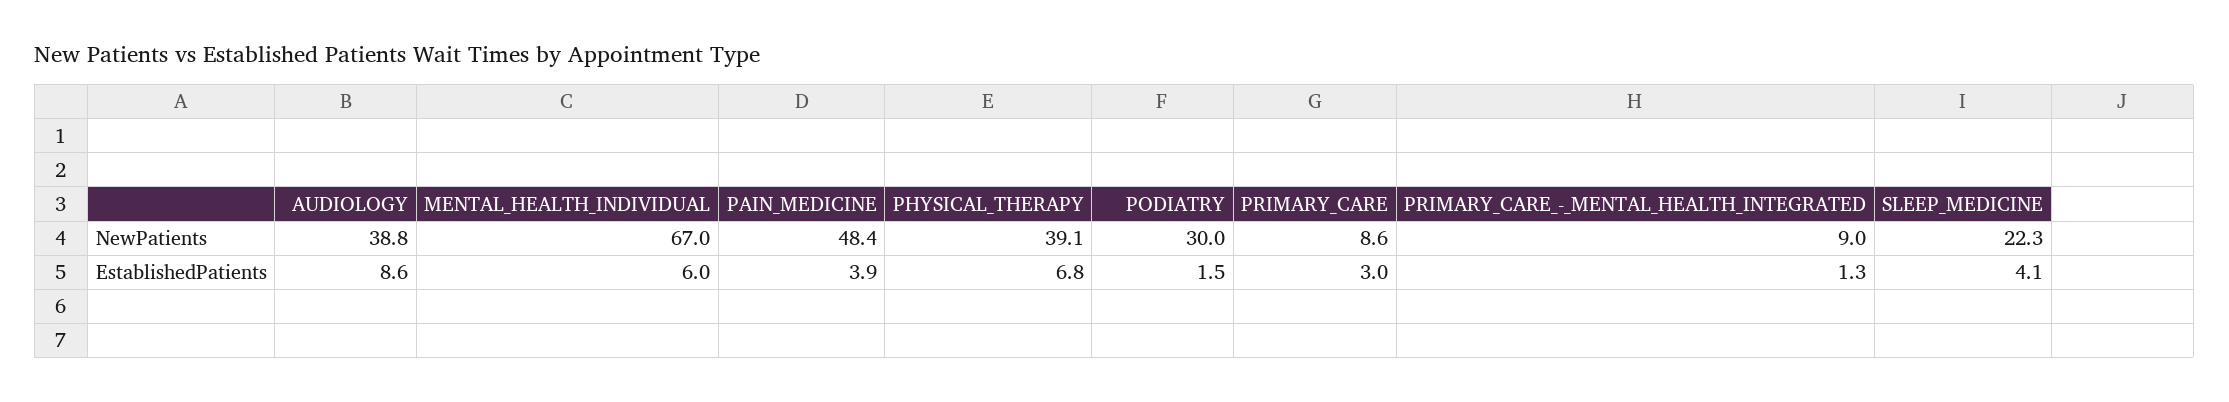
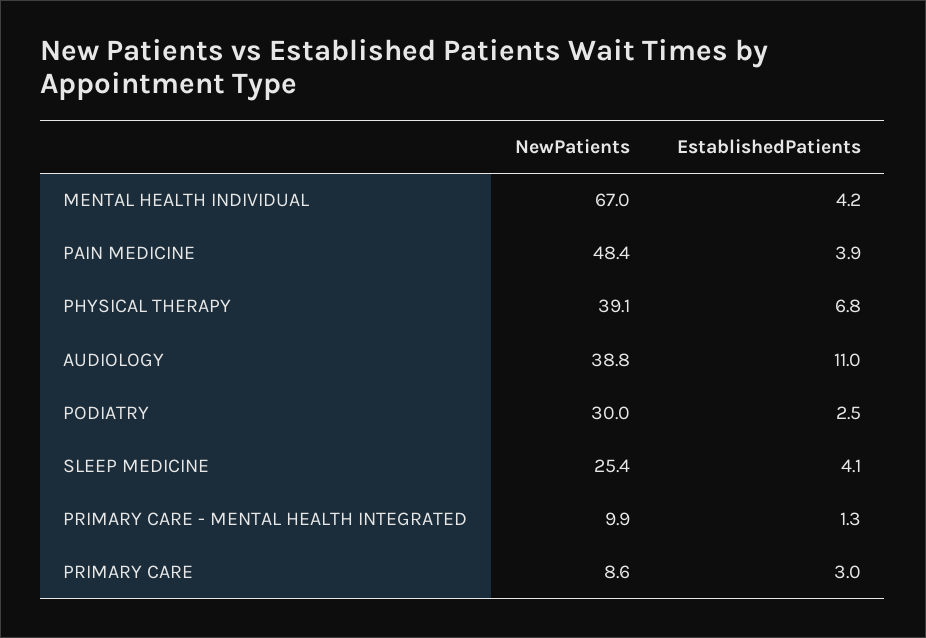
PRIMARY_CARE_-_MENTAL_HEALTH_INTEGRATED, NewPatients: 9 -> 9.9
SLEEP_MEDICINE, NewPatients: 22.3 -> 25.4
AUDIOLOGY, EstablishedPatients: 8.6 -> 11
MENTAL_HEALTH_INDIVIDUAL, EstablishedPatients: 6 -> 4.2
PODIATRY, EstablishedPatients: 1.5 -> 2.5

